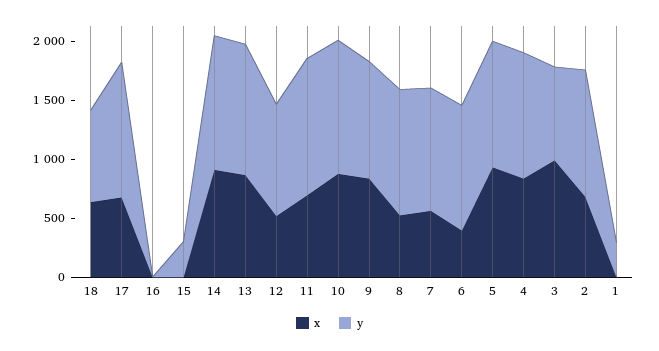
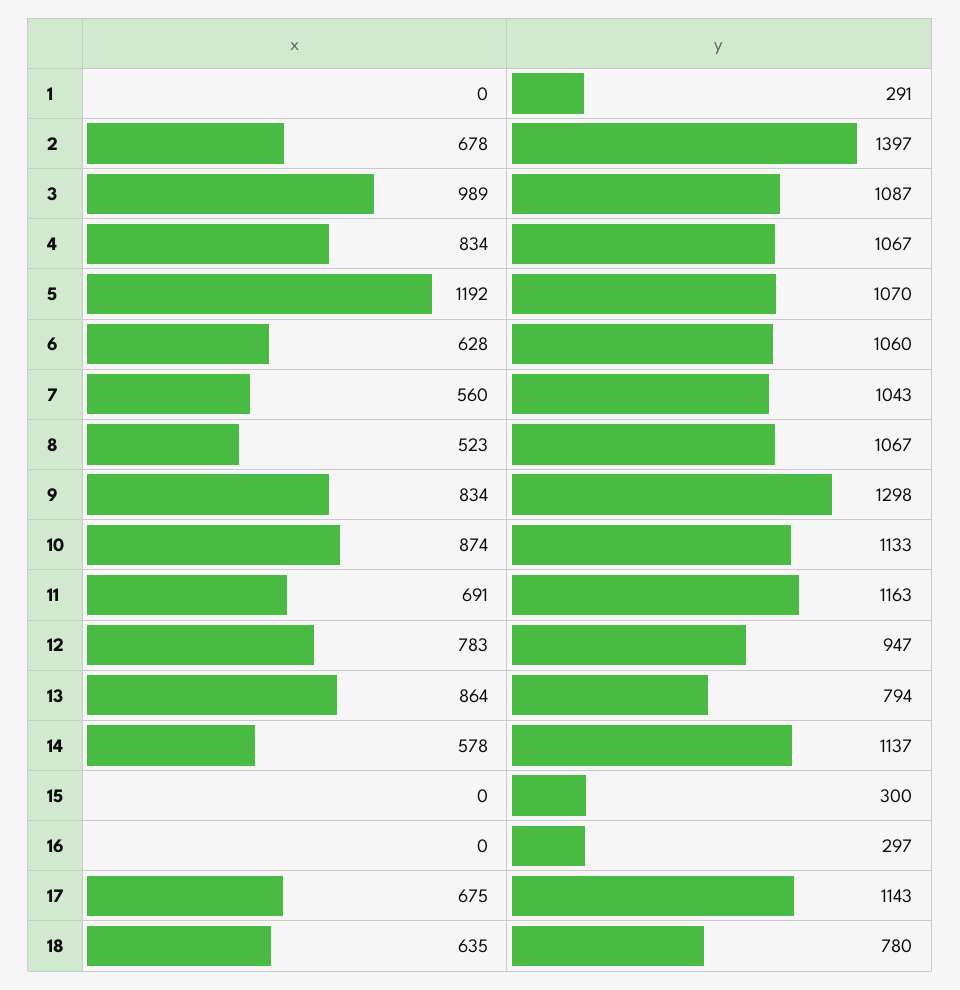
y, 16: 0 -> 297
x, 14: 900 -> 578
y, 13: 1100 -> 794
x, 12: 500 -> 783
y, 9: 1000 -> 1298
x, 6: 400 -> 628
x, 5: 900 -> 1192
y, 3: 800 -> 1087
y, 2: 1100 -> 1397

